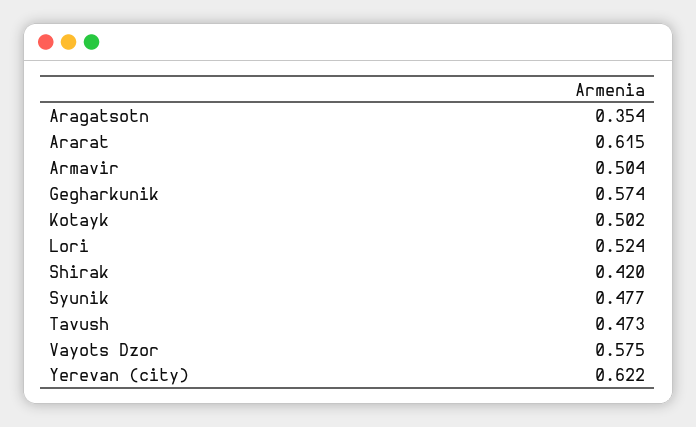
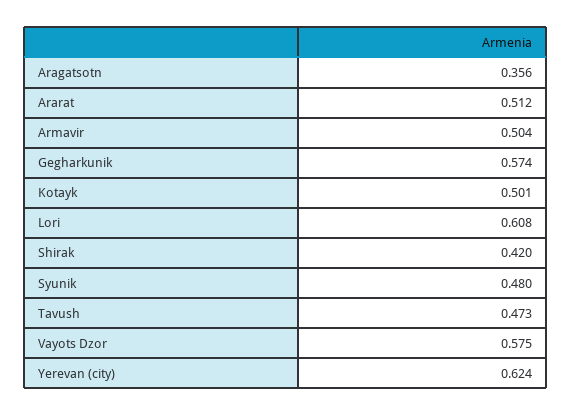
Aragatsotn: 0.354 -> 0.356
Ararat: 0.615 -> 0.512
Kotayk: 0.502 -> 0.501
Lori: 0.524 -> 0.608
Syunik: 0.477 -> 0.48
Yerevan (city): 0.622 -> 0.624

